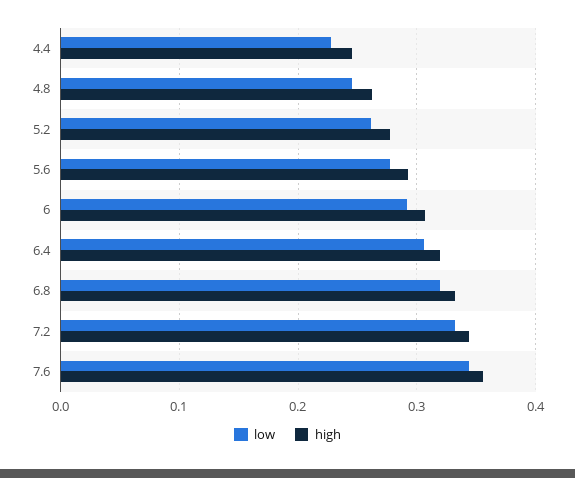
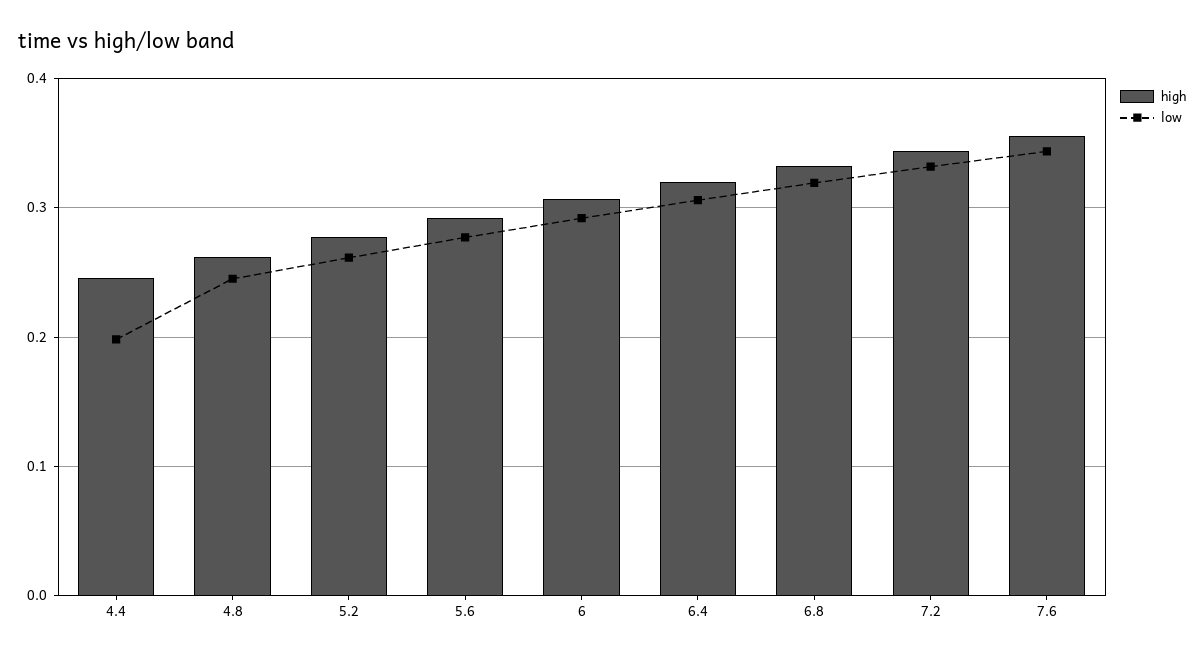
low, 4.4: 0.23 -> 0.2

